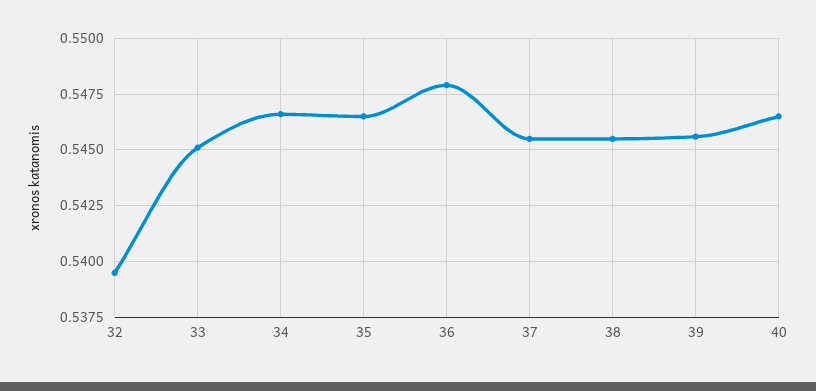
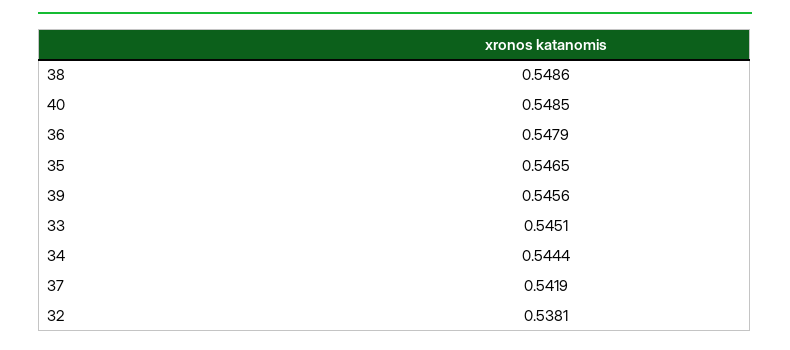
32: 0.5395 -> 0.5381
34: 0.5465 -> 0.5444
37: 0.5455 -> 0.5419
38: 0.5455 -> 0.5486
40: 0.5465 -> 0.5485

